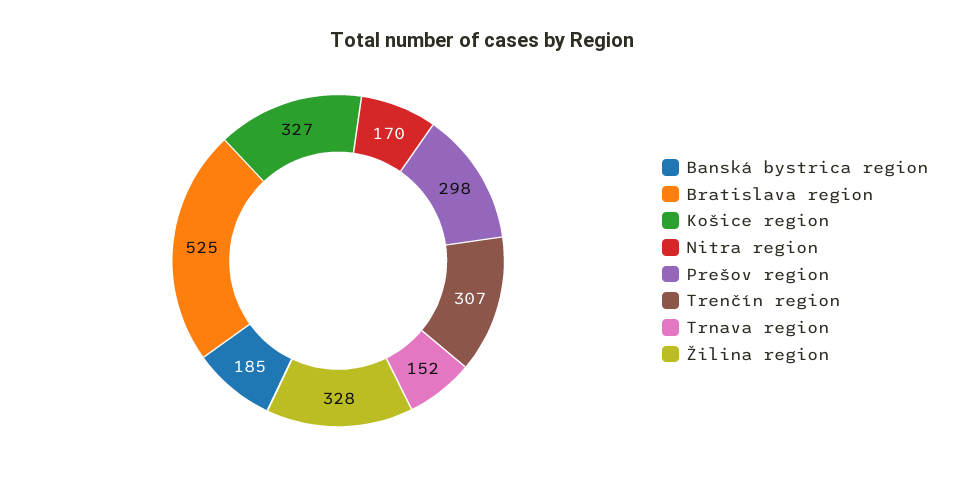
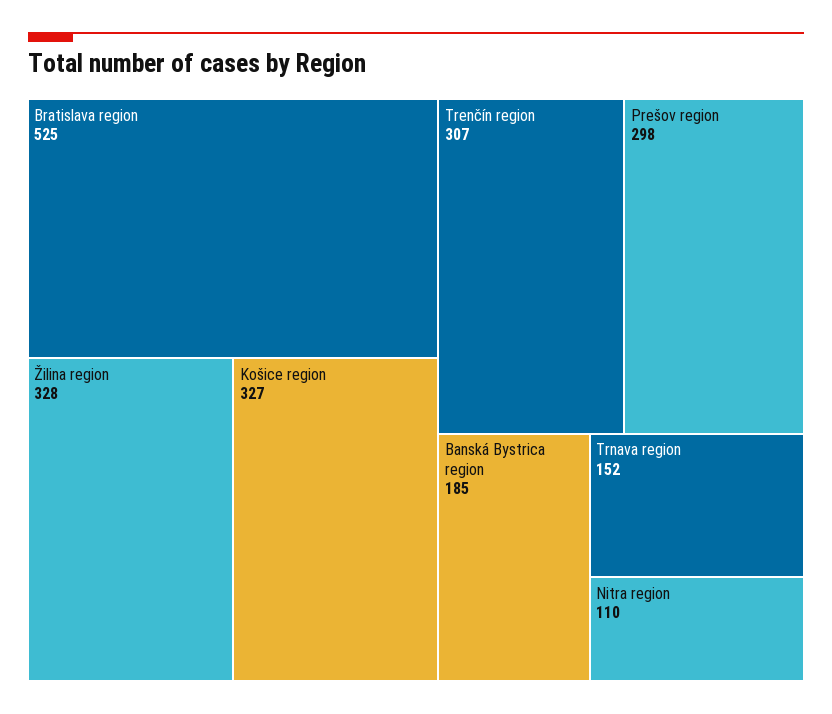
Nitra region: 170 -> 110

